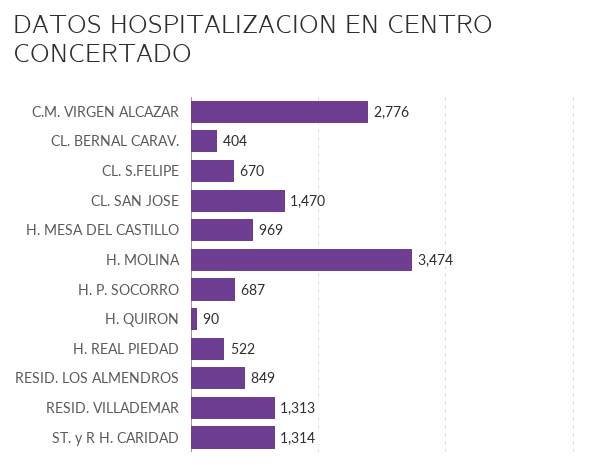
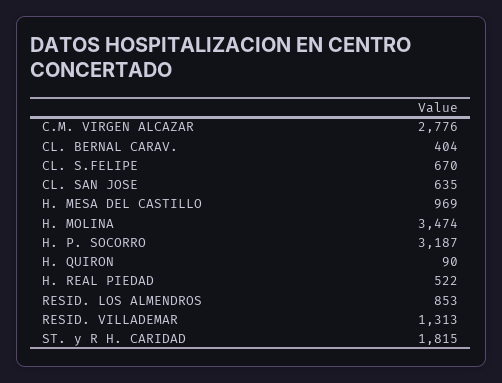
CL. SAN JOSE: 1470 -> 635
H. P. SOCORRO: 687 -> 3187
RESID. LOS ALMENDROS: 849 -> 853
ST. y R H. CARIDAD: 1314 -> 1815

